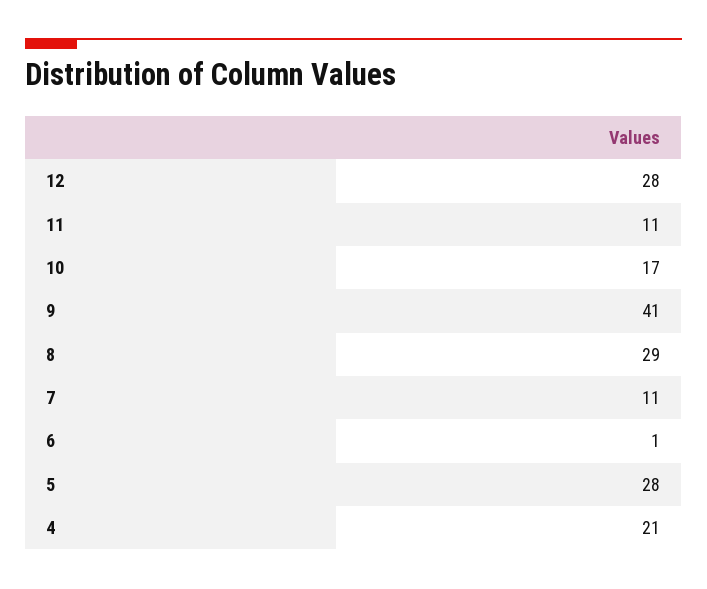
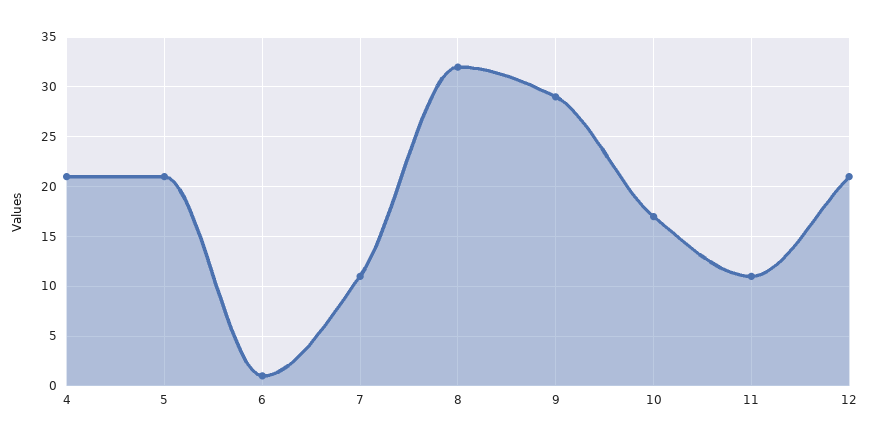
12: 28 -> 21
9: 41 -> 29
8: 29 -> 32
5: 28 -> 21

